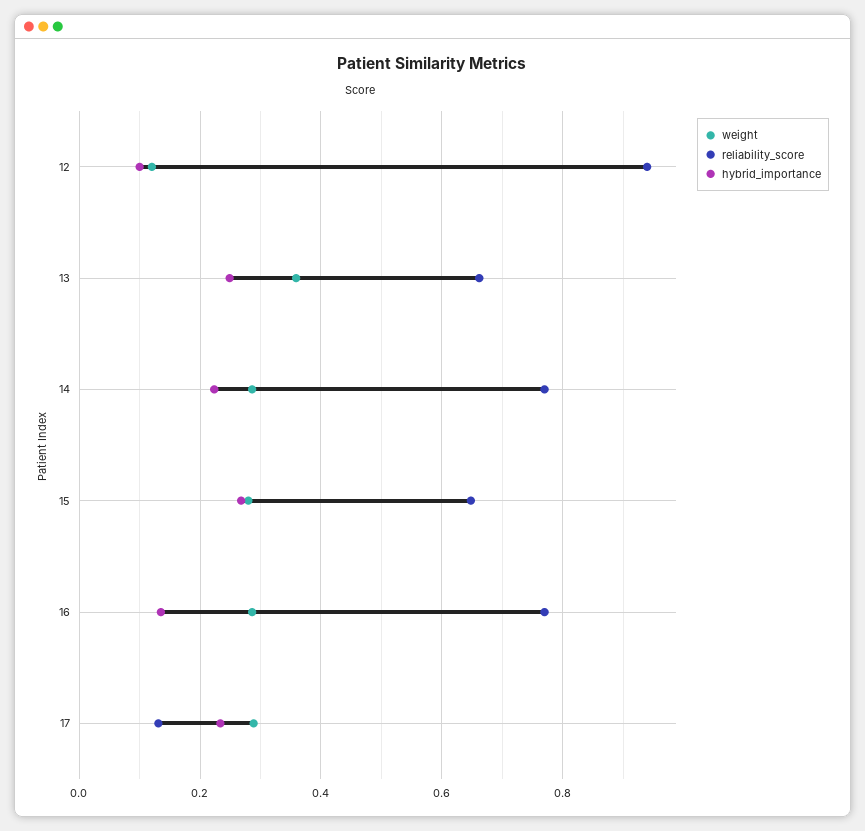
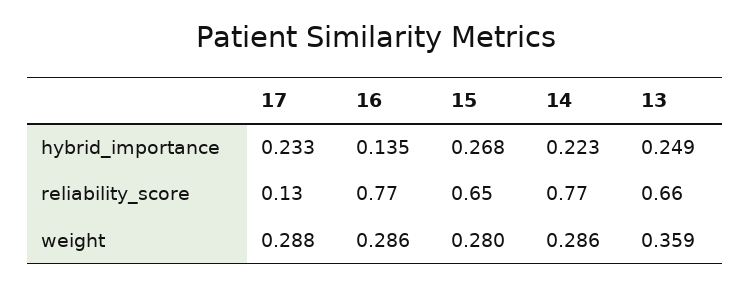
weight, 12: 0.12 -> none
reliability_score, 12: 0.94 -> none
hybrid_importance, 12: 0.1 -> none

